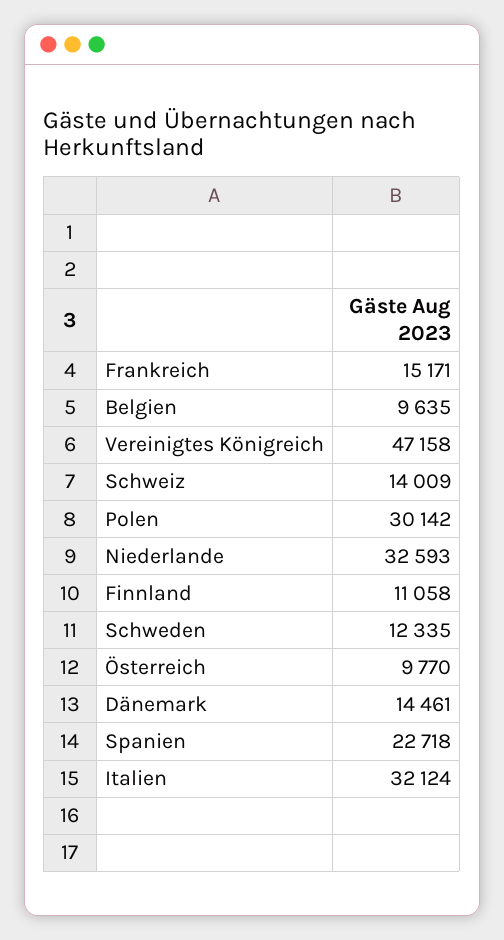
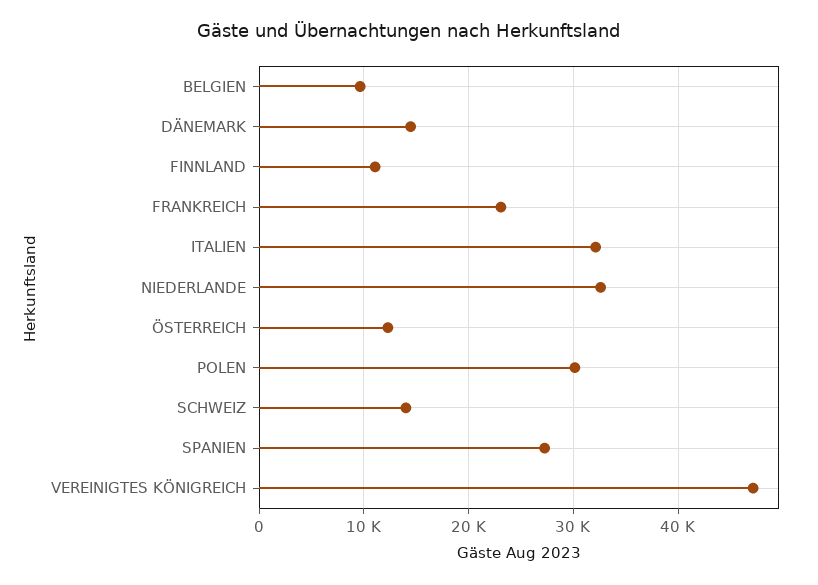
Frankreich: 15171 -> 23000
Schweden: 12335 -> none
Österreich: 9770 -> 12000
Spanien: 22718 -> 27000

